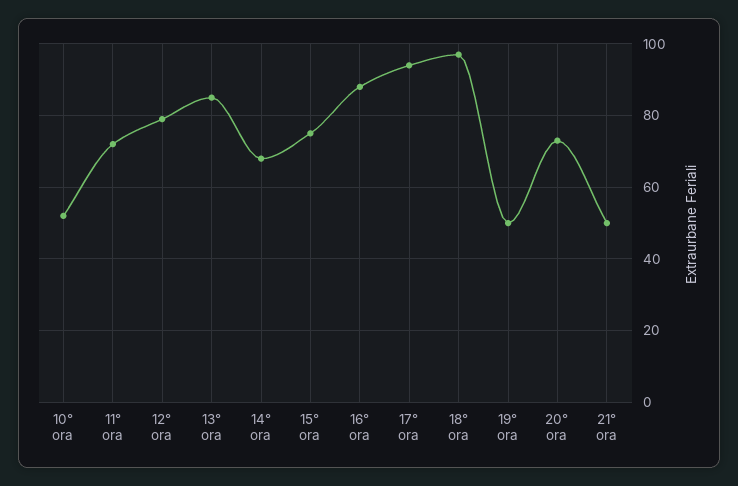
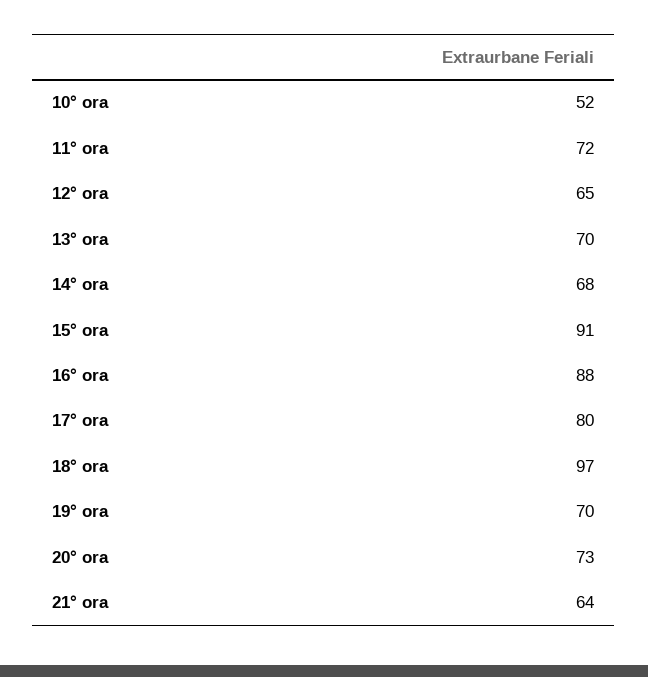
12° ora: 80 -> 65
13° ora: 85 -> 70
15° ora: 75 -> 91
17° ora: 95 -> 80
19° ora: 50 -> 70
21° ora: 50 -> 64

